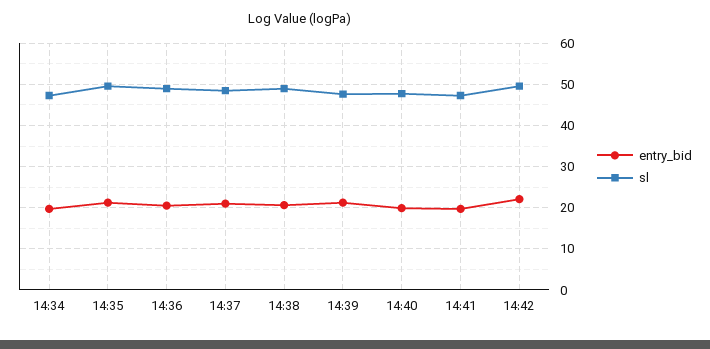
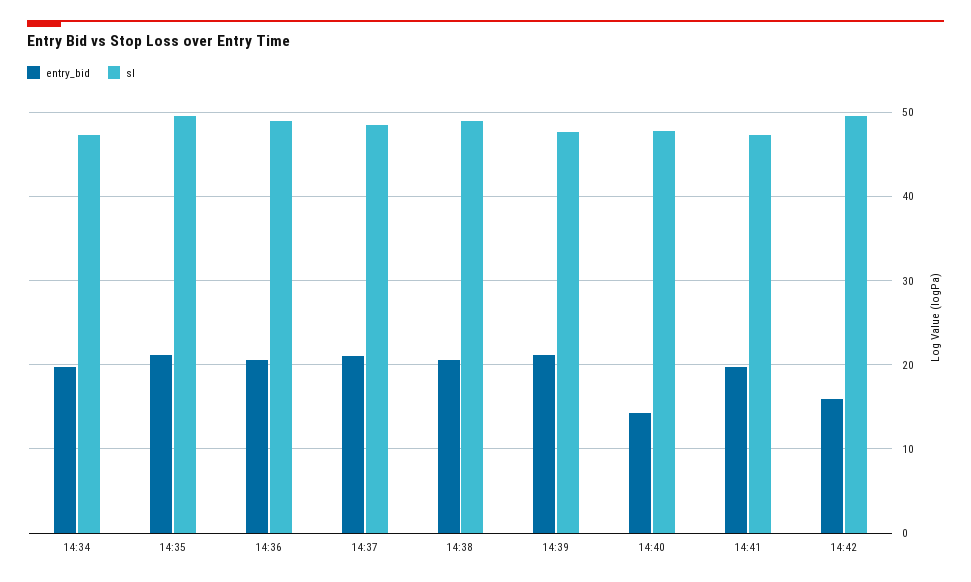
entry_bid, 14:40: 20 -> 14
entry_bid, 14:42: 22 -> 16

